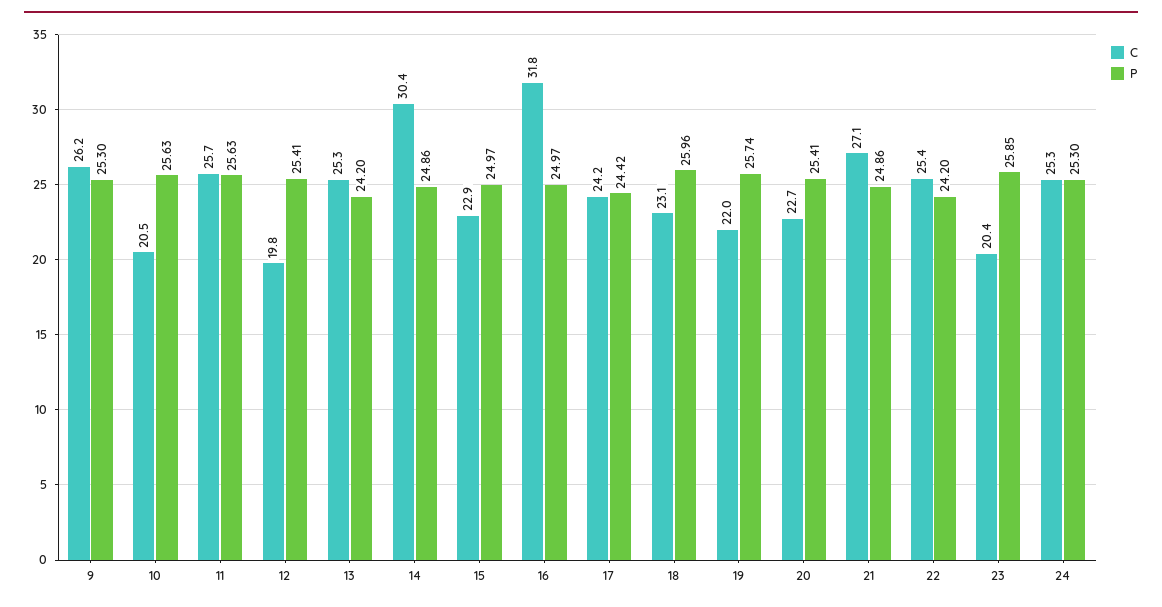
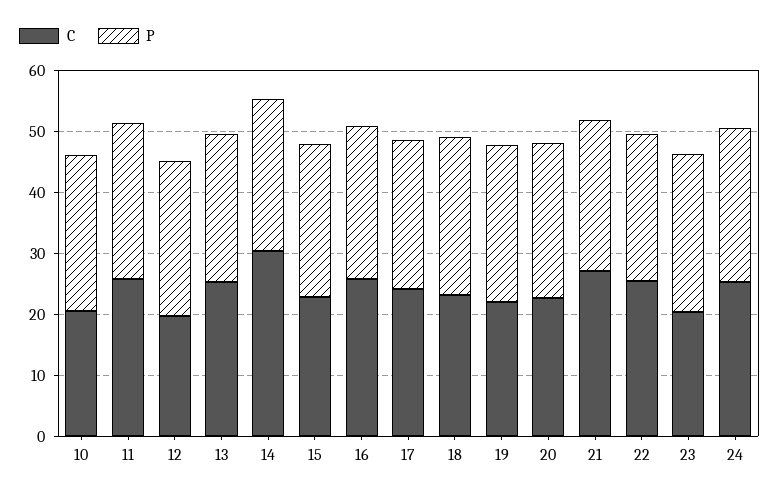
C, 9: 26.2 -> none
P, 9: 25.3 -> none
C, 16: 31.8 -> 26

